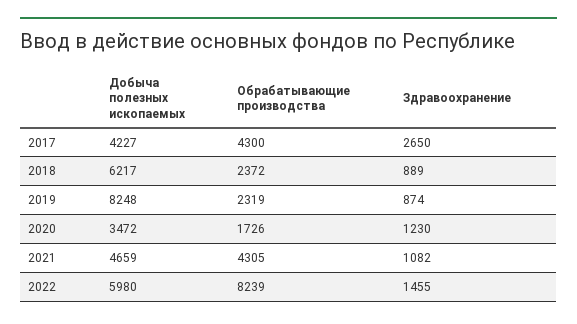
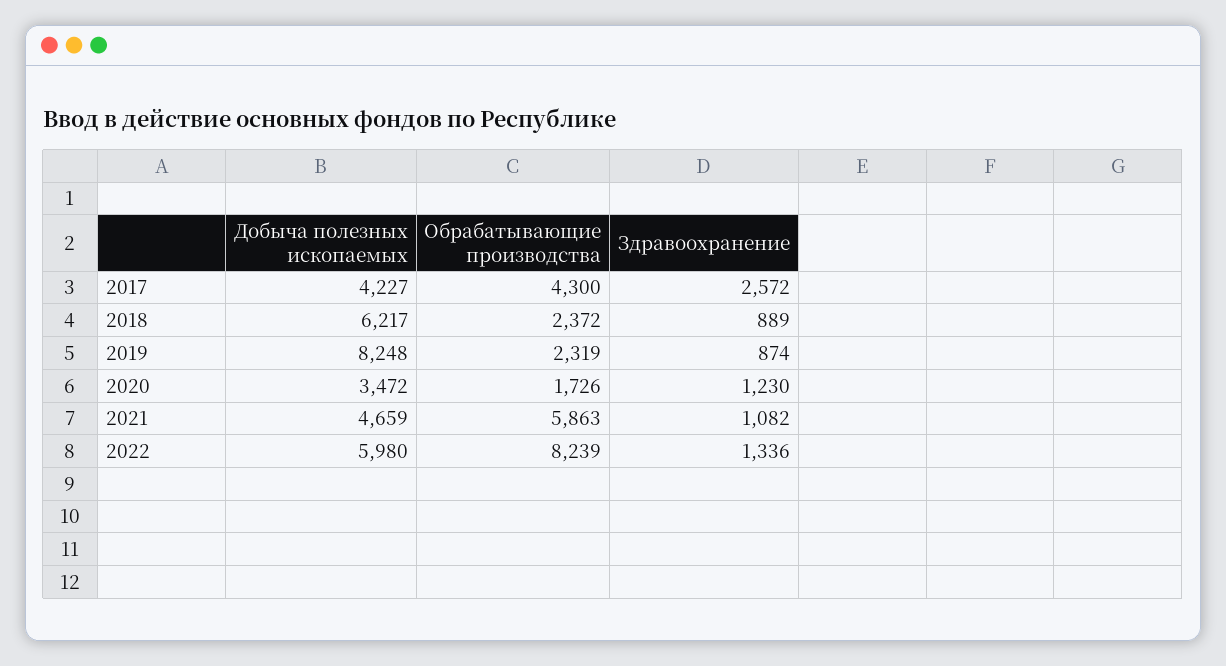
Здравоохранение, 2017: 2650 -> 2572
Обрабатывающие производства, 2021: 4305 -> 5863
Здравоохранение, 2022: 1455 -> 1336

